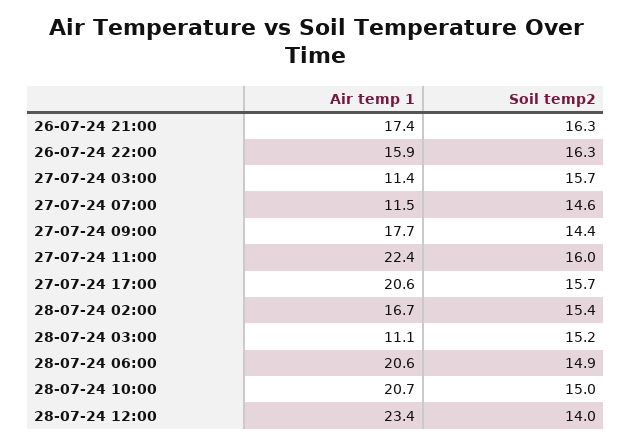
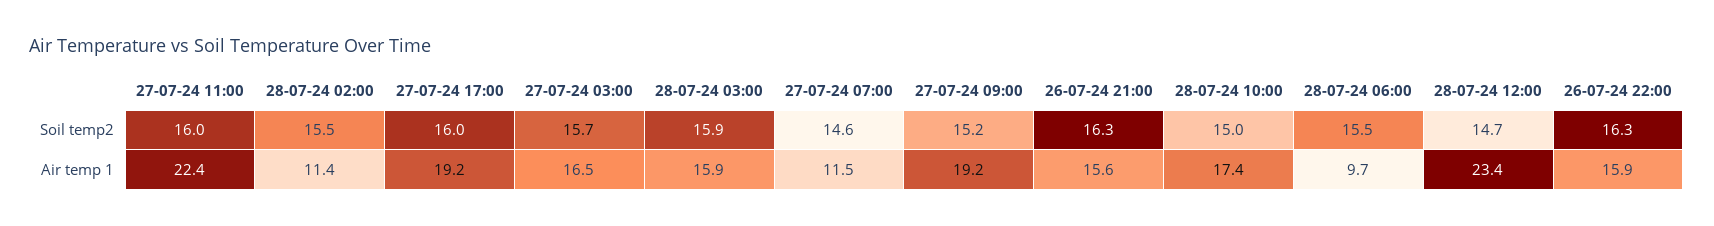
Air temp 1, 26-07-24 21:00: 17.4 -> 15.6
Air temp 1, 27-07-24 03:00: 11.4 -> 16.5
Air temp 1, 27-07-24 09:00: 17.7 -> 19.2
Soil temp2, 27-07-24 09:00: 14.4 -> 15.2
Air temp 1, 27-07-24 17:00: 20.6 -> 19.2
Soil temp2, 27-07-24 17:00: 15.7 -> 16
Air temp 1, 28-07-24 02:00: 16.7 -> 11.4
Soil temp2, 28-07-24 02:00: 15.4 -> 15.5
Air temp 1, 28-07-24 03:00: 11.1 -> 15.9
Soil temp2, 28-07-24 03:00: 15.2 -> 15.9
Air temp 1, 28-07-24 06:00: 20.6 -> 9.7
Soil temp2, 28-07-24 06:00: 14.9 -> 15.5
Air temp 1, 28-07-24 10:00: 20.7 -> 17.4
Soil temp2, 28-07-24 12:00: 14 -> 14.7

